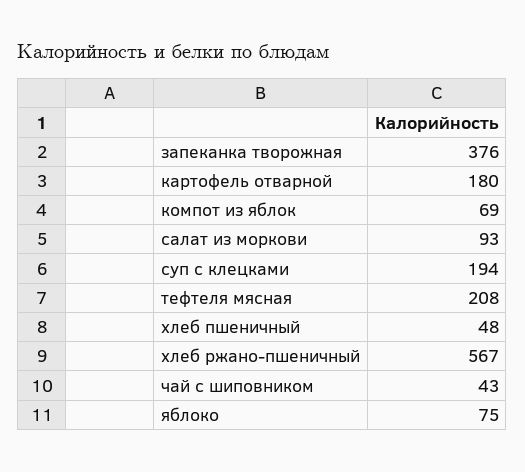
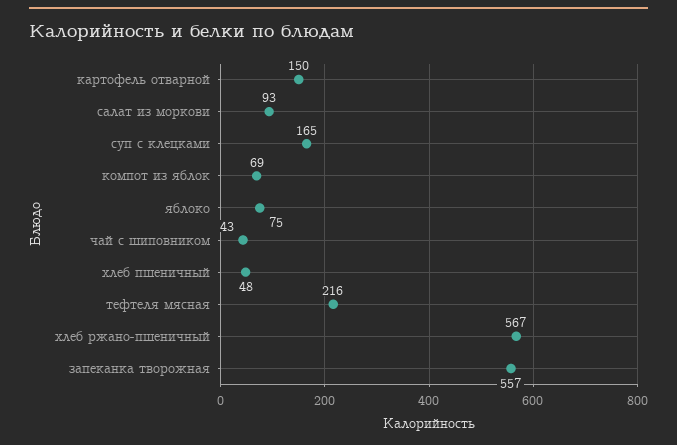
запеканка творожная: 376 -> 557
картофель отварной: 180 -> 150
суп с клецками: 194 -> 165
тефтеля мясная: 208 -> 216

